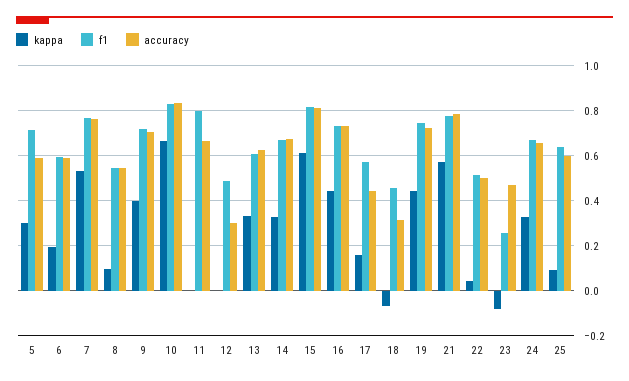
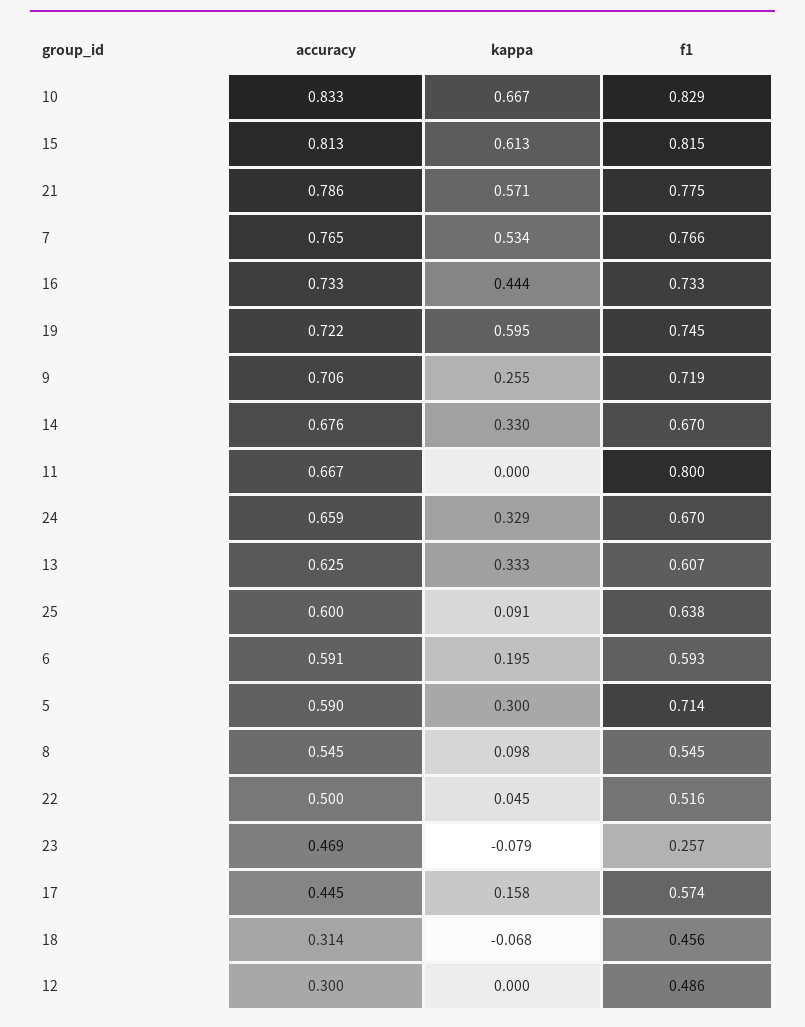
kappa, 9: 0.4 -> 0.255
kappa, 19: 0.45 -> 0.595

